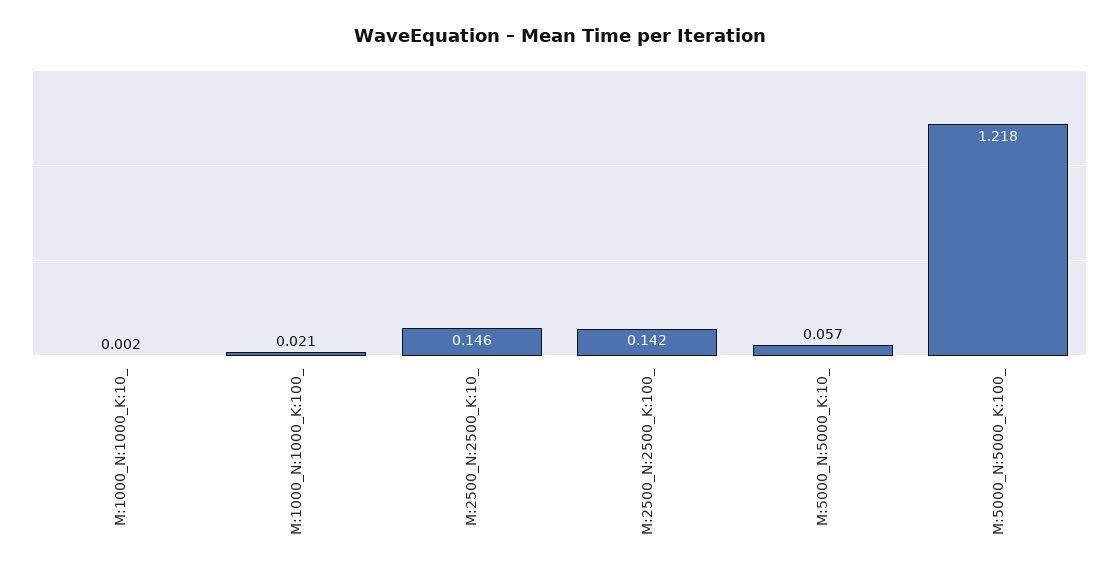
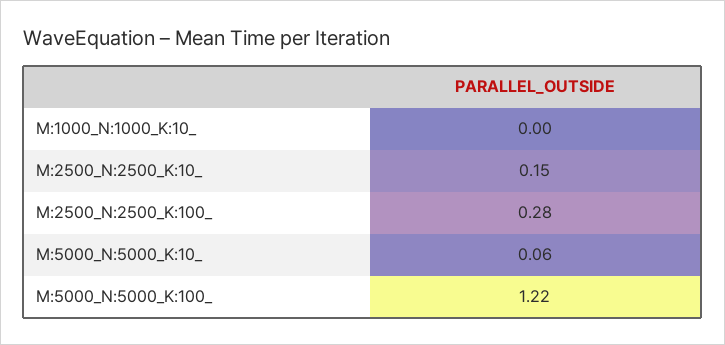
M:1000_N:1000_K:100_: 0.021 -> none
M:2500_N:2500_K:100_: 0.142 -> 0.28

